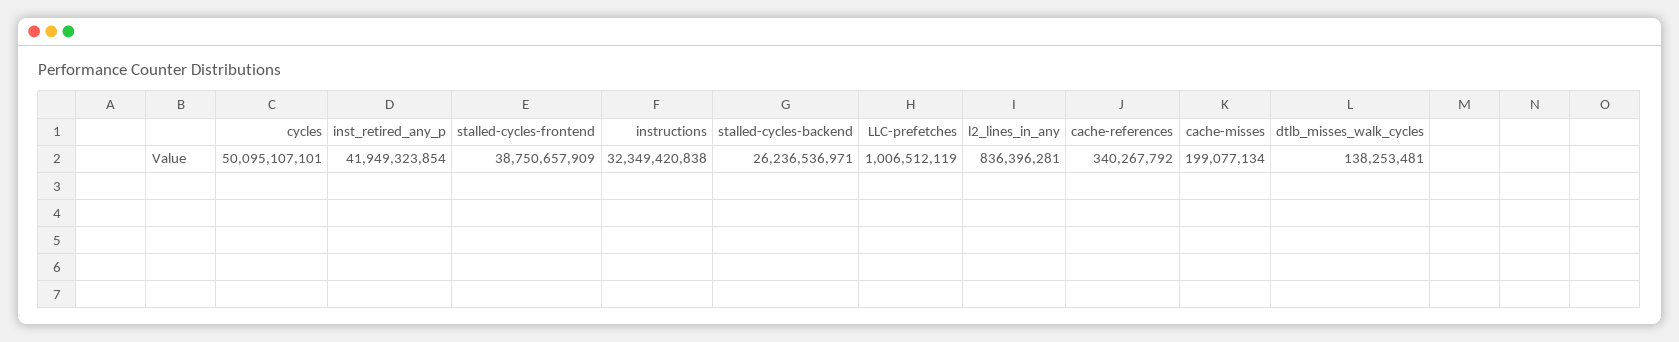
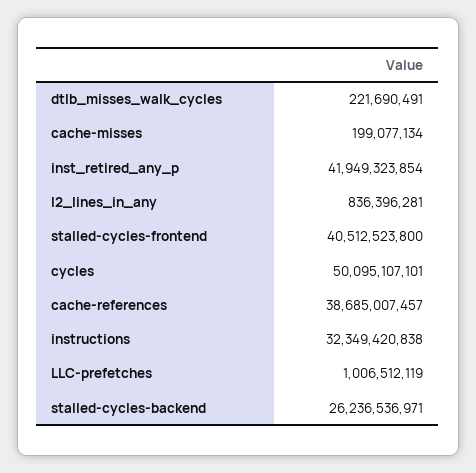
stalled-cycles-frontend: 38750657909 -> 40512523800
cache-references: 340267792 -> 38685007457
dtlb_misses_walk_cycles: 138253481 -> 221690491

